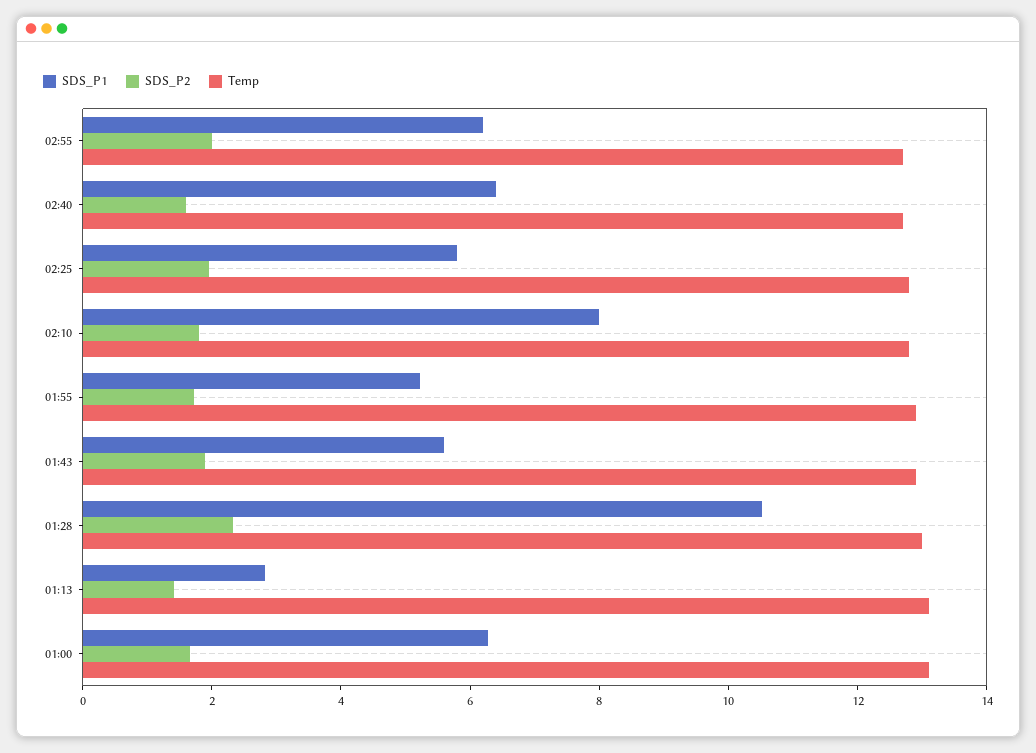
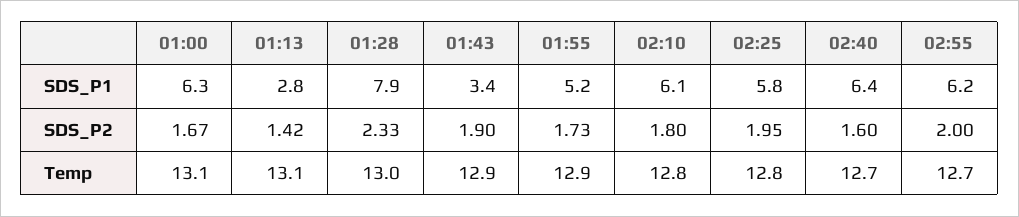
SDS_P1, 02:10: 8 -> 6.1
SDS_P1, 01:43: 5.5 -> 3.4
SDS_P1, 01:28: 10.5 -> 7.9

